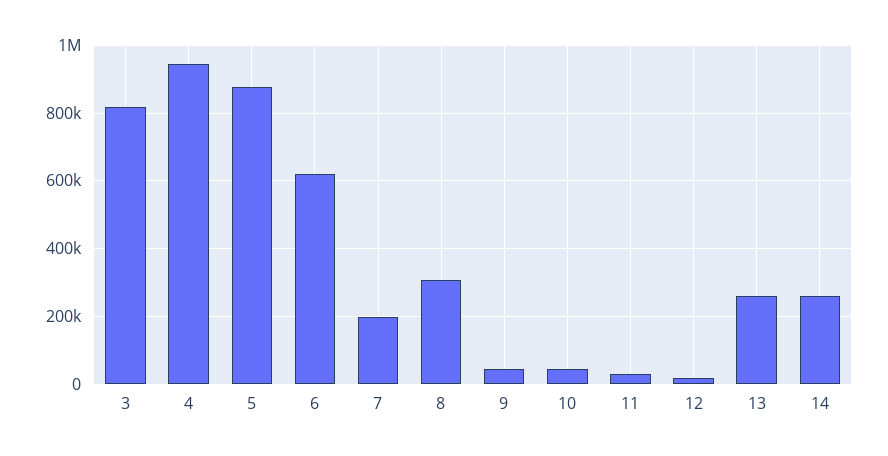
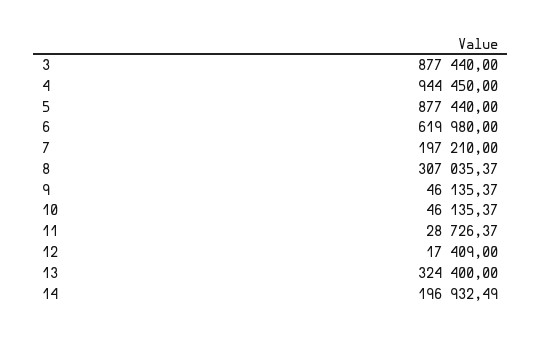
3: 820000 -> 877440
13: 260000 -> 324400
14: 260000 -> 196932.49

